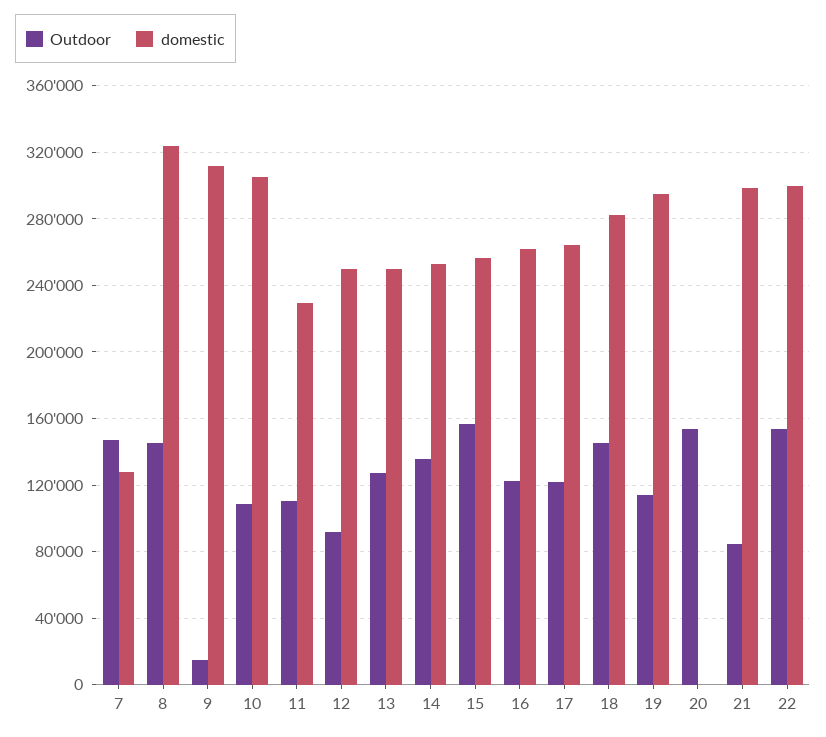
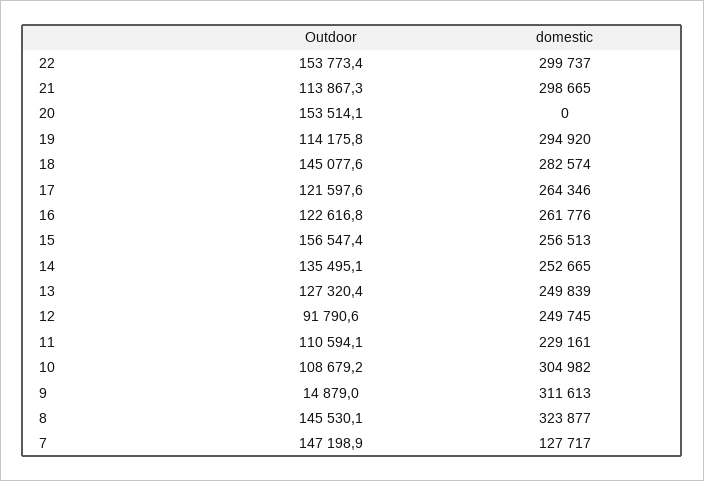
Outdoor, 21: 85000 -> 113867.3

